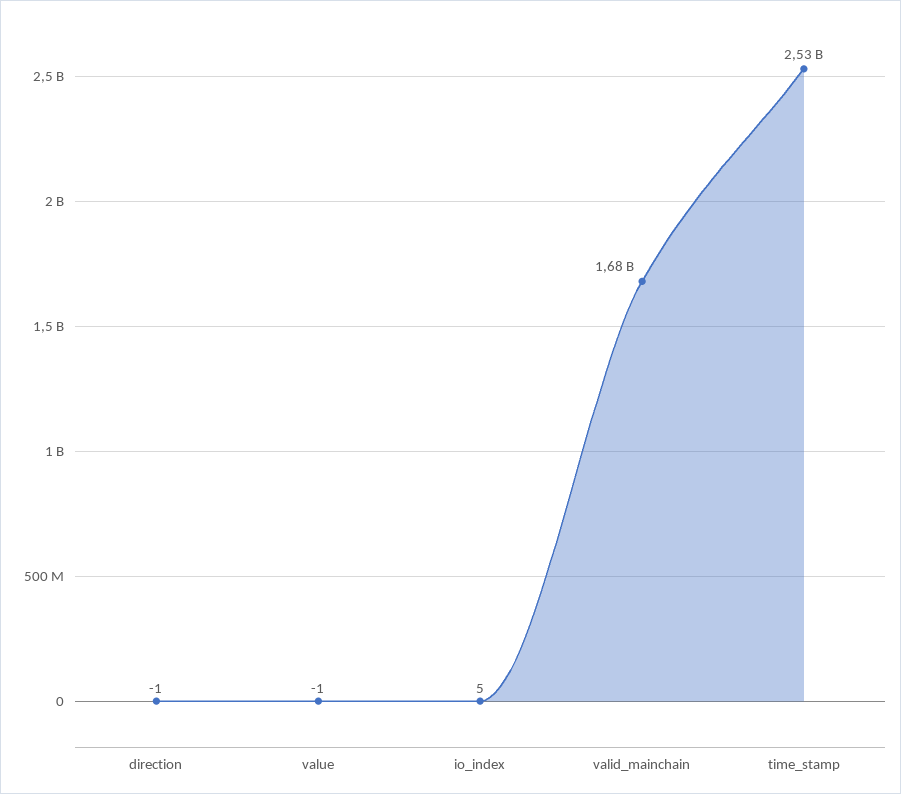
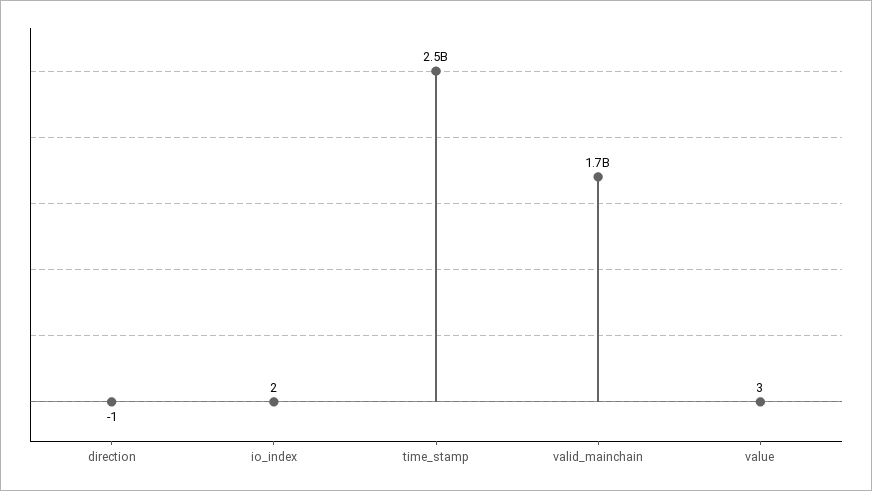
value: -1 -> 3
io_index: 5 -> 2

